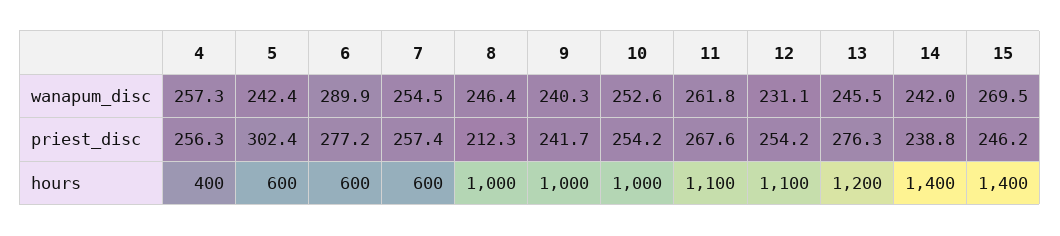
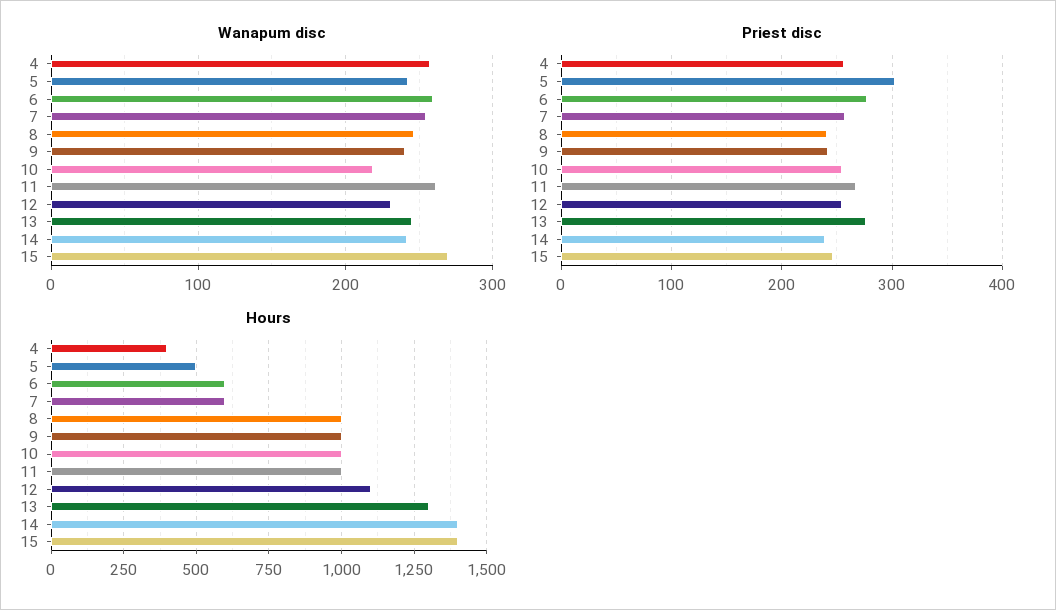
wanapum_disc, 6: 289.9 -> 260
wanapum_disc, 10: 252.6 -> 220
priest_disc, 8: 212.3 -> 240
hours, 5: 600 -> 500
hours, 11: 1100 -> 1000
hours, 13: 1200 -> 1300

